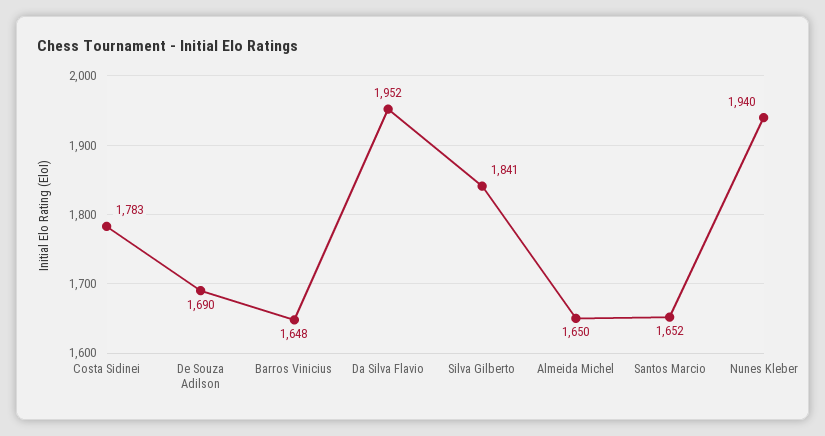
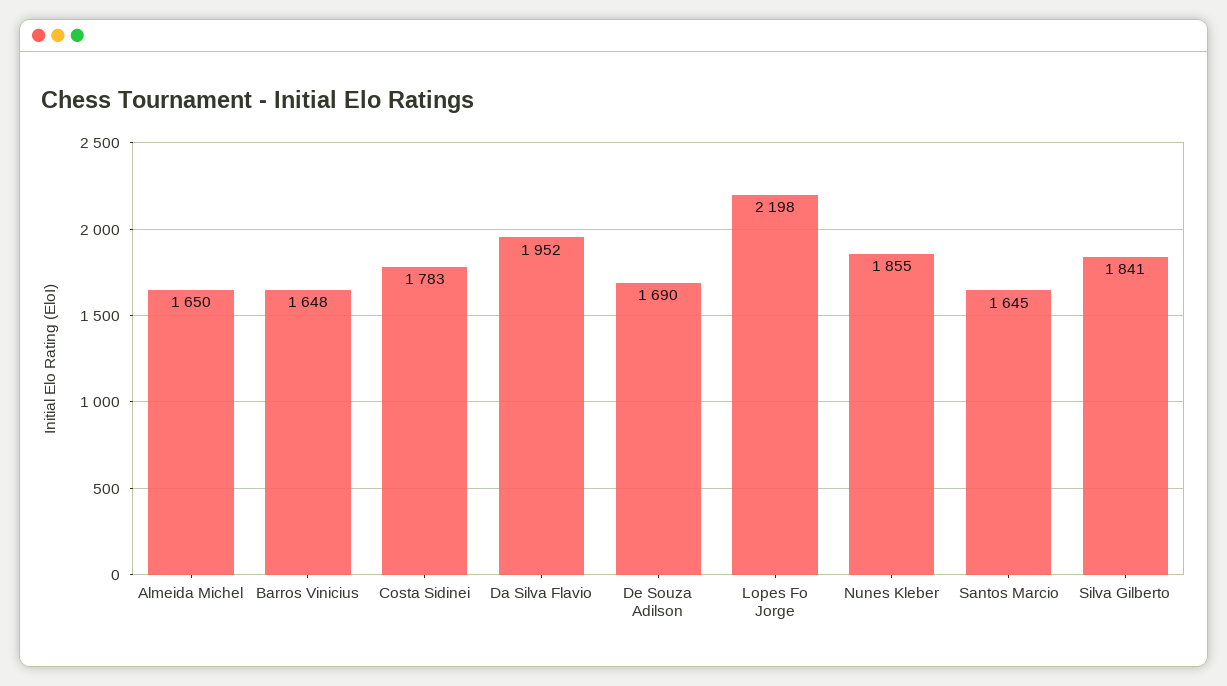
Santos Marcio: 1652 -> 1645
Nunes Kleber: 1940 -> 1855
Lopes Fo Jorge: none -> 2198

